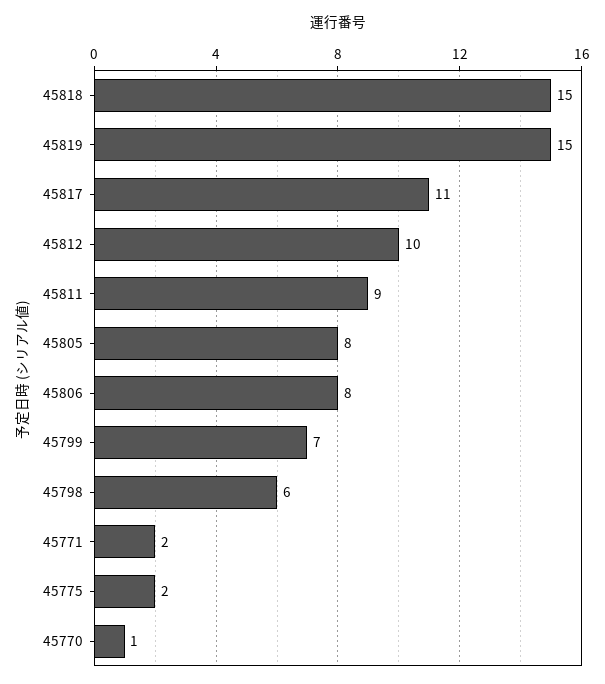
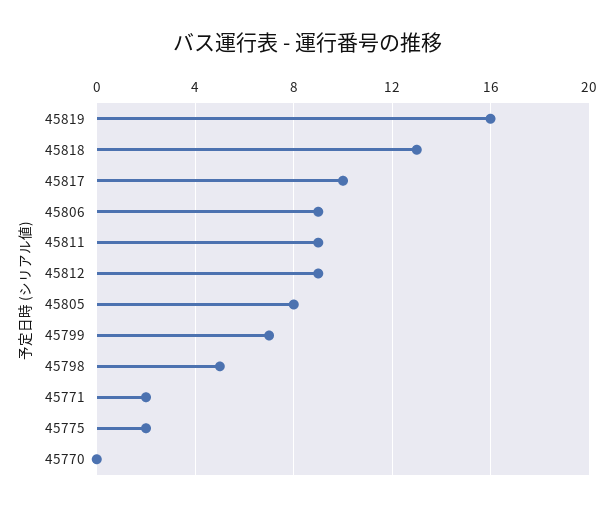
45818: 15 -> 13
45819: 15 -> 16
45817: 11 -> 10
45812: 10 -> 9
45806: 8 -> 9
45798: 6 -> 5
45770: 1 -> 0

